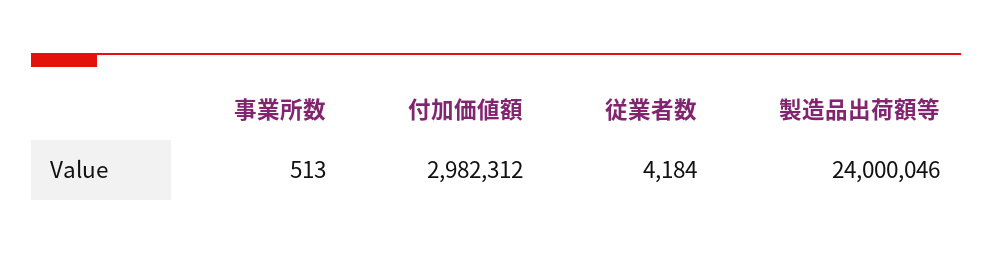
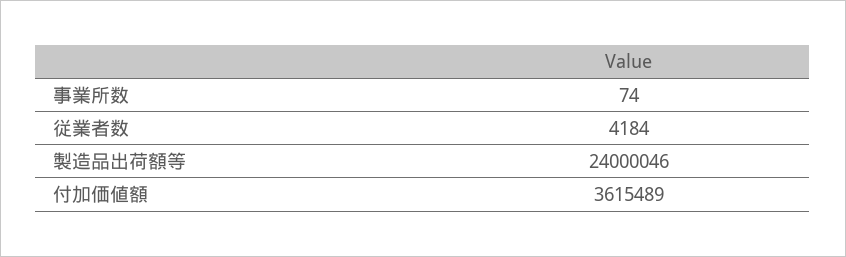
事業所数: 513 -> 74
付加価値額: 2982312 -> 3615489

